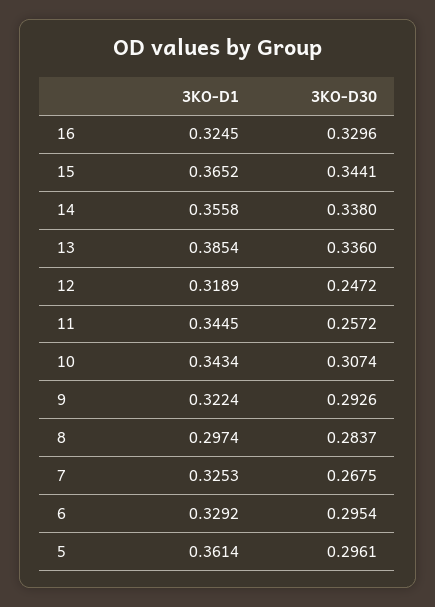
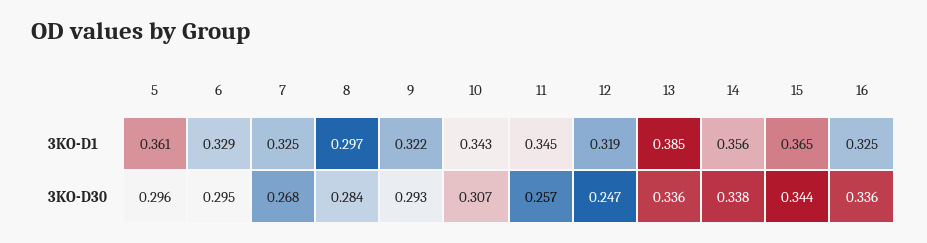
3KO-D30, 16: 0.3296 -> 0.336

